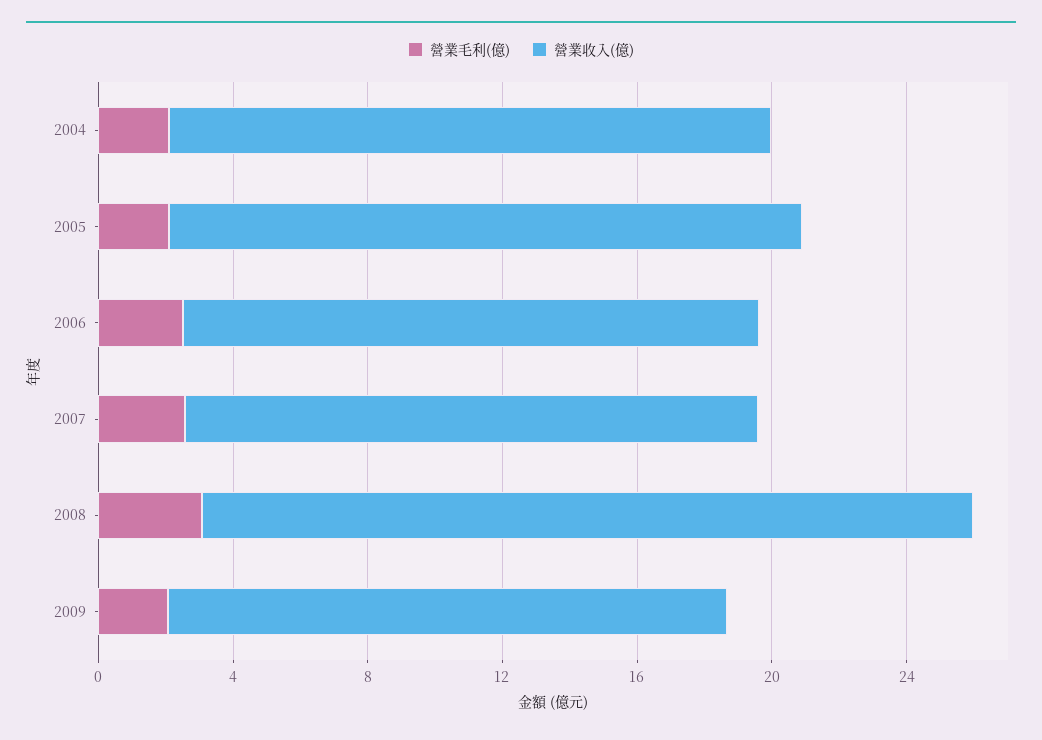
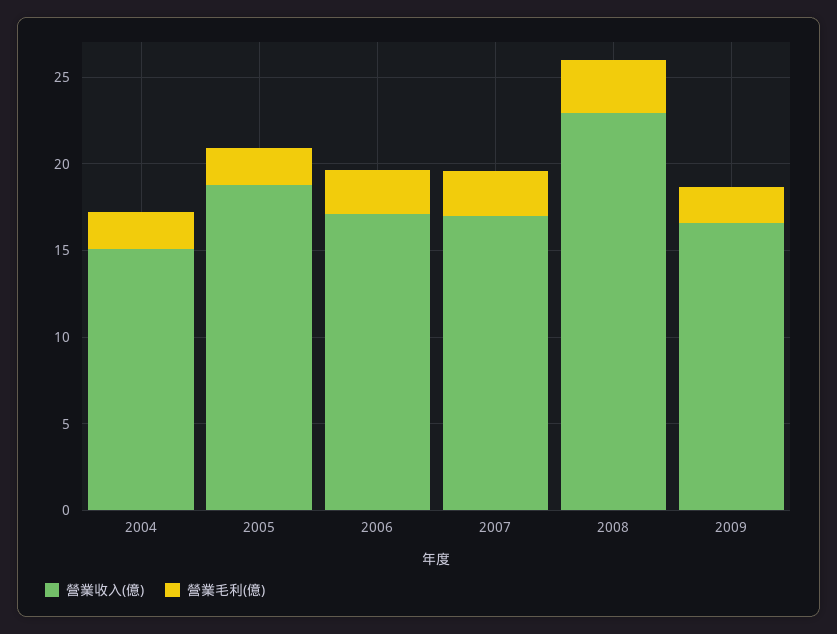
營業收入(億), 2004: 18 -> 15

